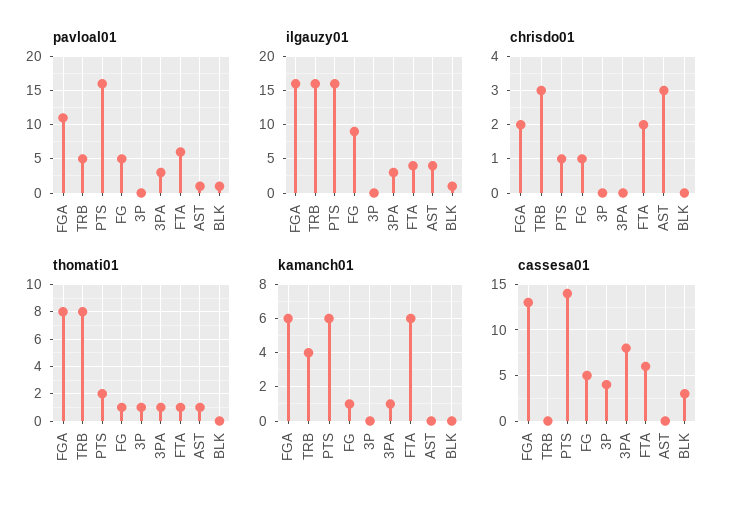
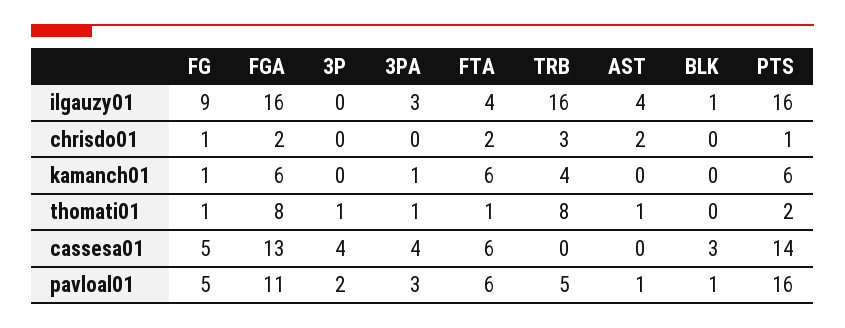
pavloal01, 3P: 0 -> 2
chrisdo01, AST: 3 -> 2
cassesa01, 3PA: 8 -> 4

